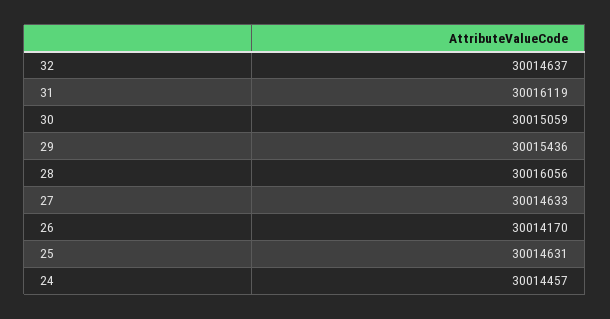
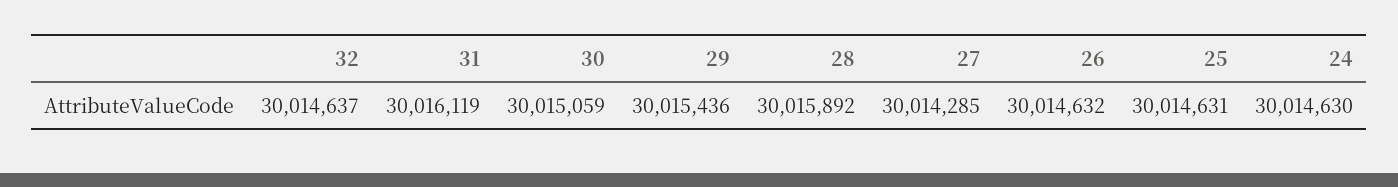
28: 30016056 -> 30015892
27: 30014633 -> 30014285
26: 30014170 -> 30014632
24: 30014457 -> 30014630

